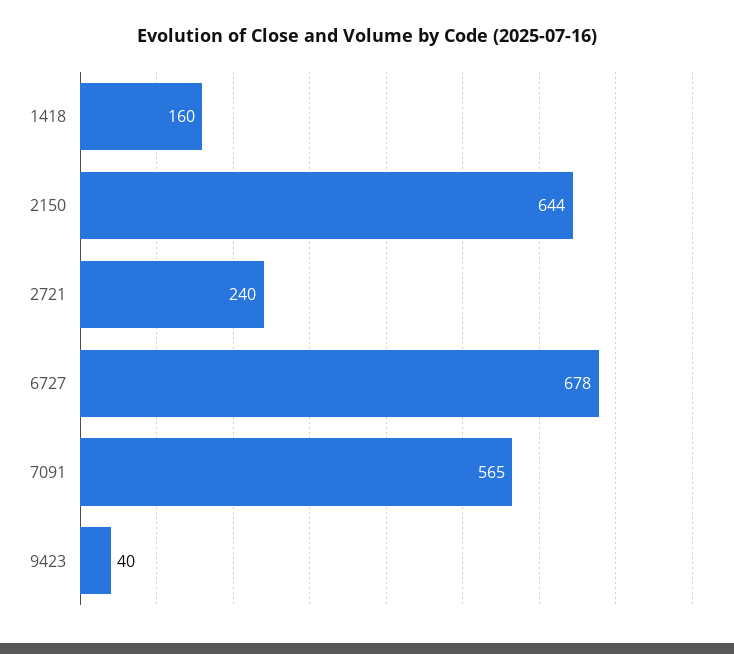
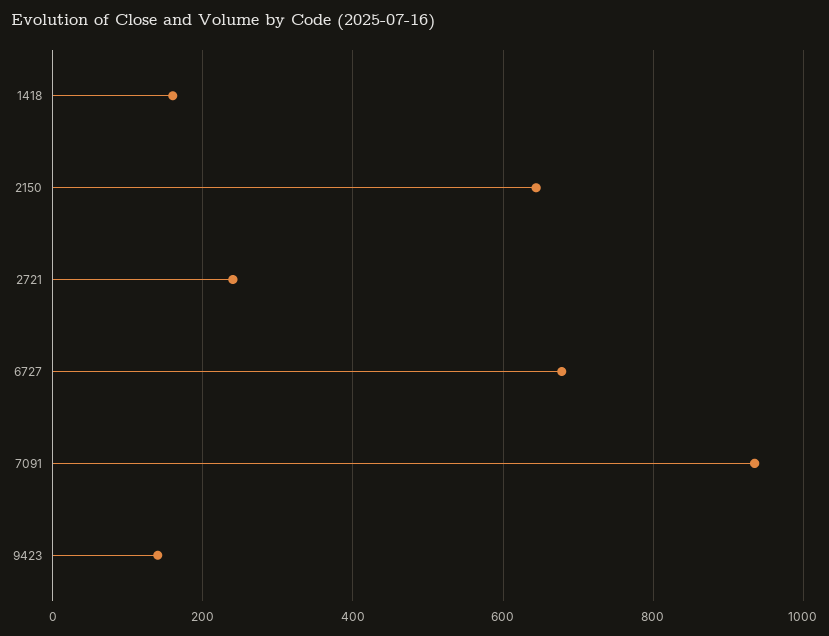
7091: 565 -> 940
9423: 40 -> 140

